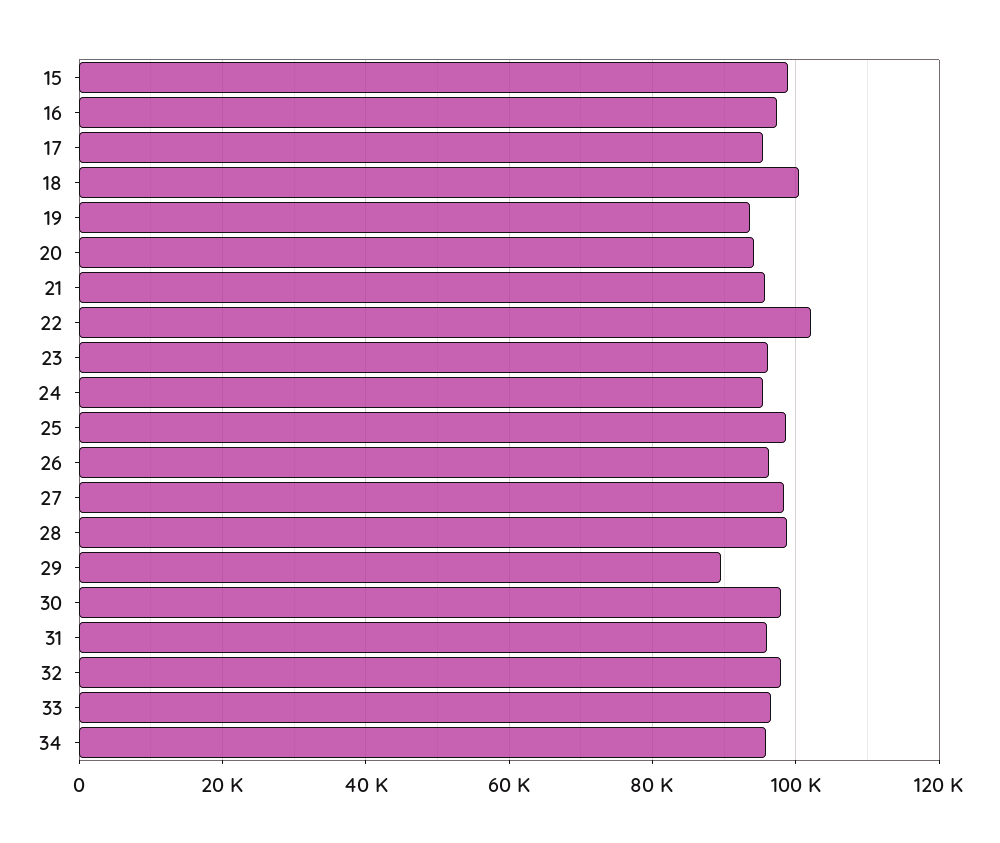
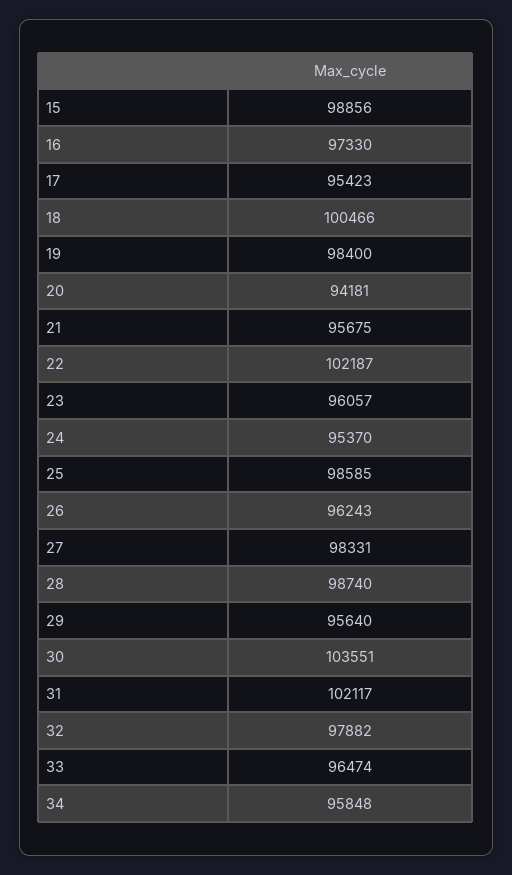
19: 94000 -> 98400
29: 90000 -> 95640
30: 98000 -> 103551
31: 96000 -> 102117

